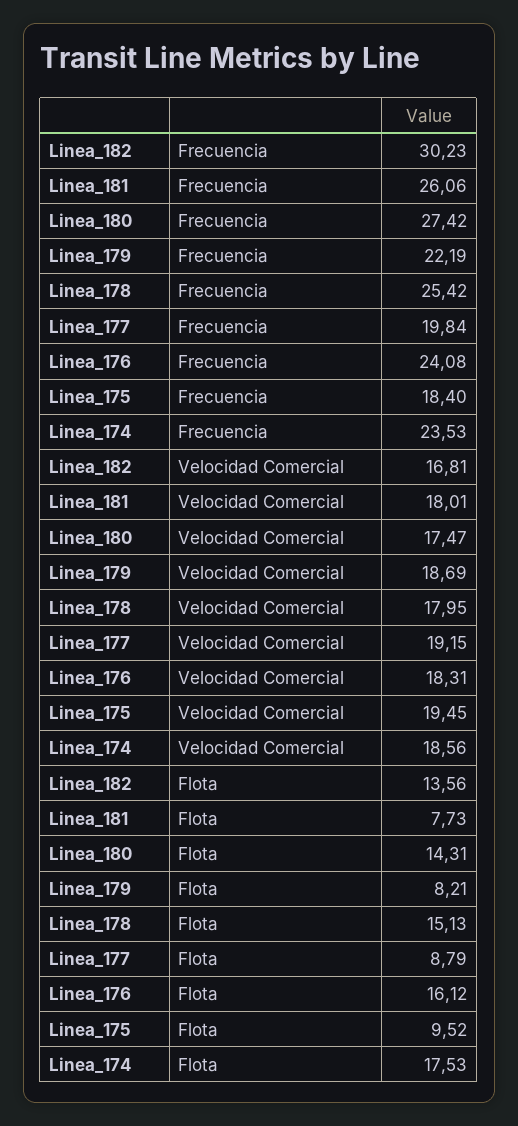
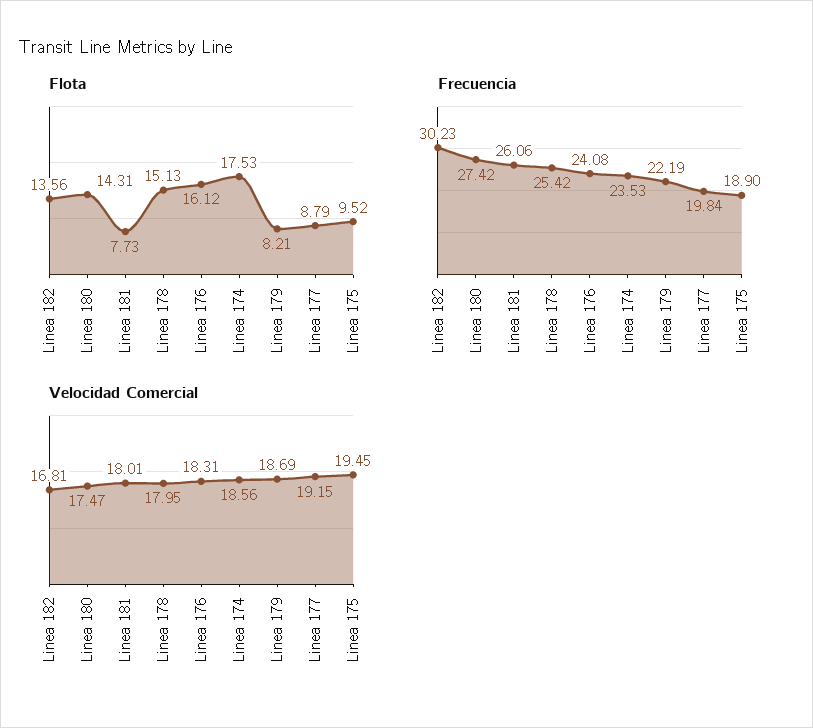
Frecuencia, Linea_175: 18.4 -> 18.9

